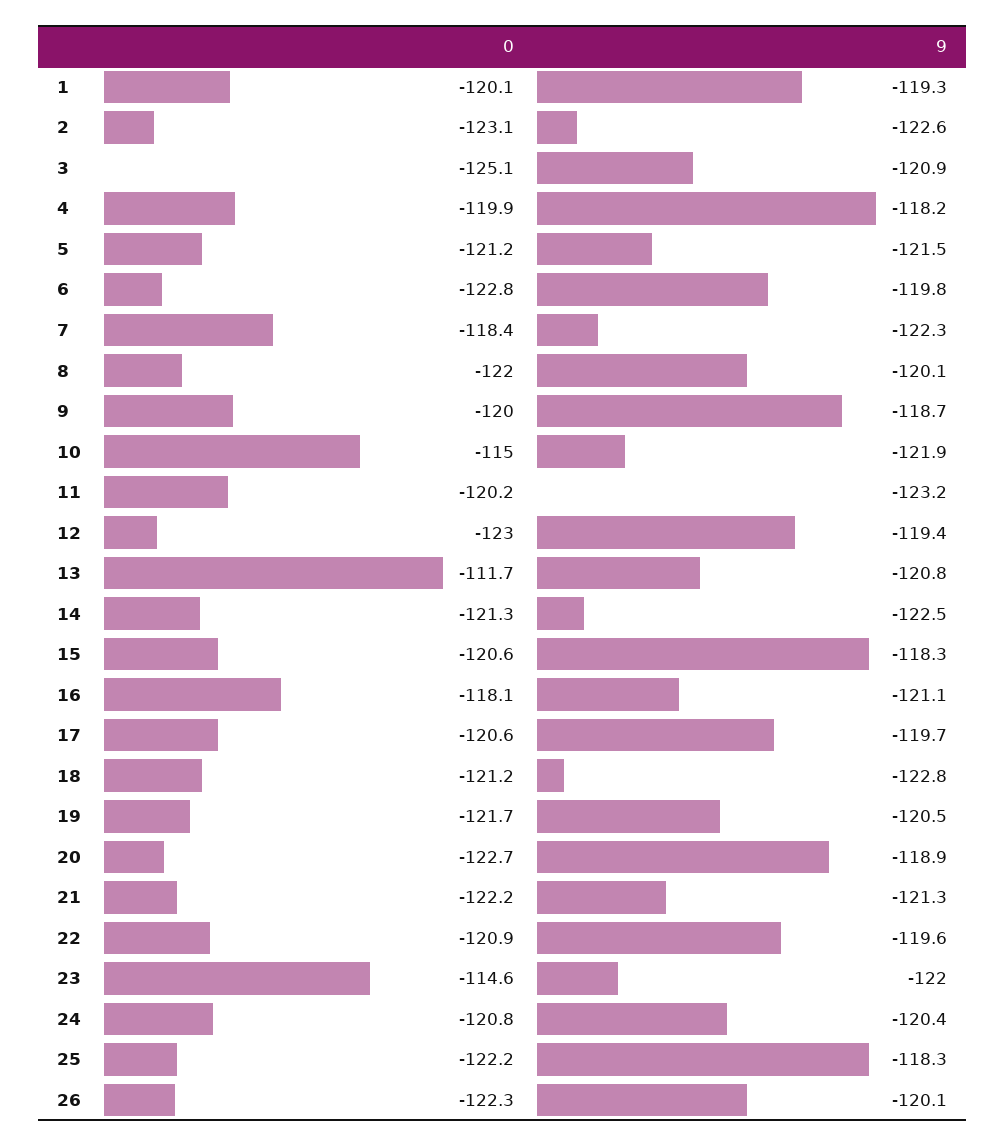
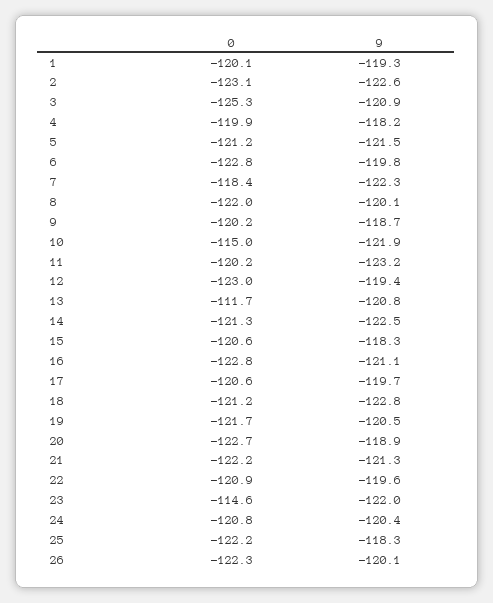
0, 3: -125.1 -> -125.3
0, 9: -120 -> -120.2
0, 16: -118.1 -> -122.8

